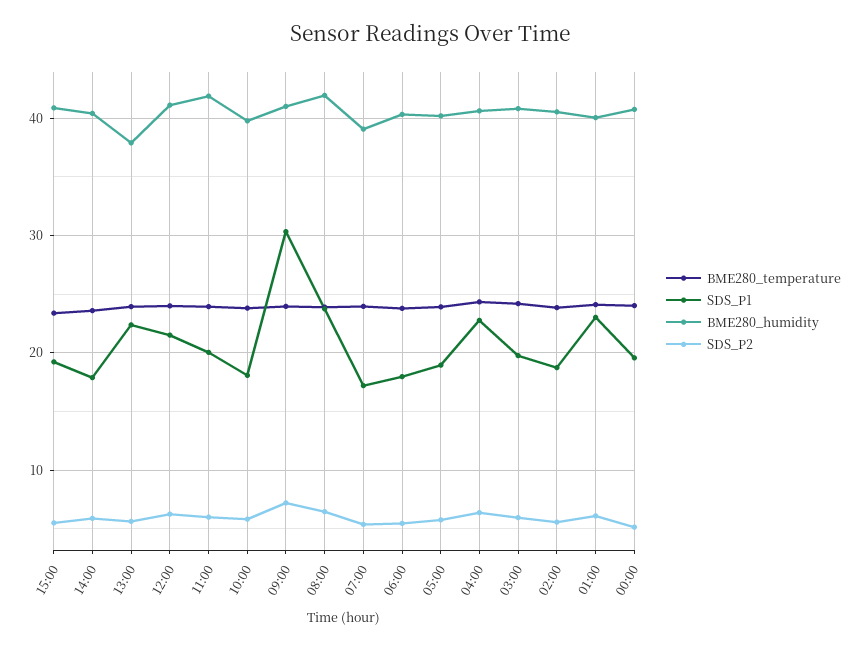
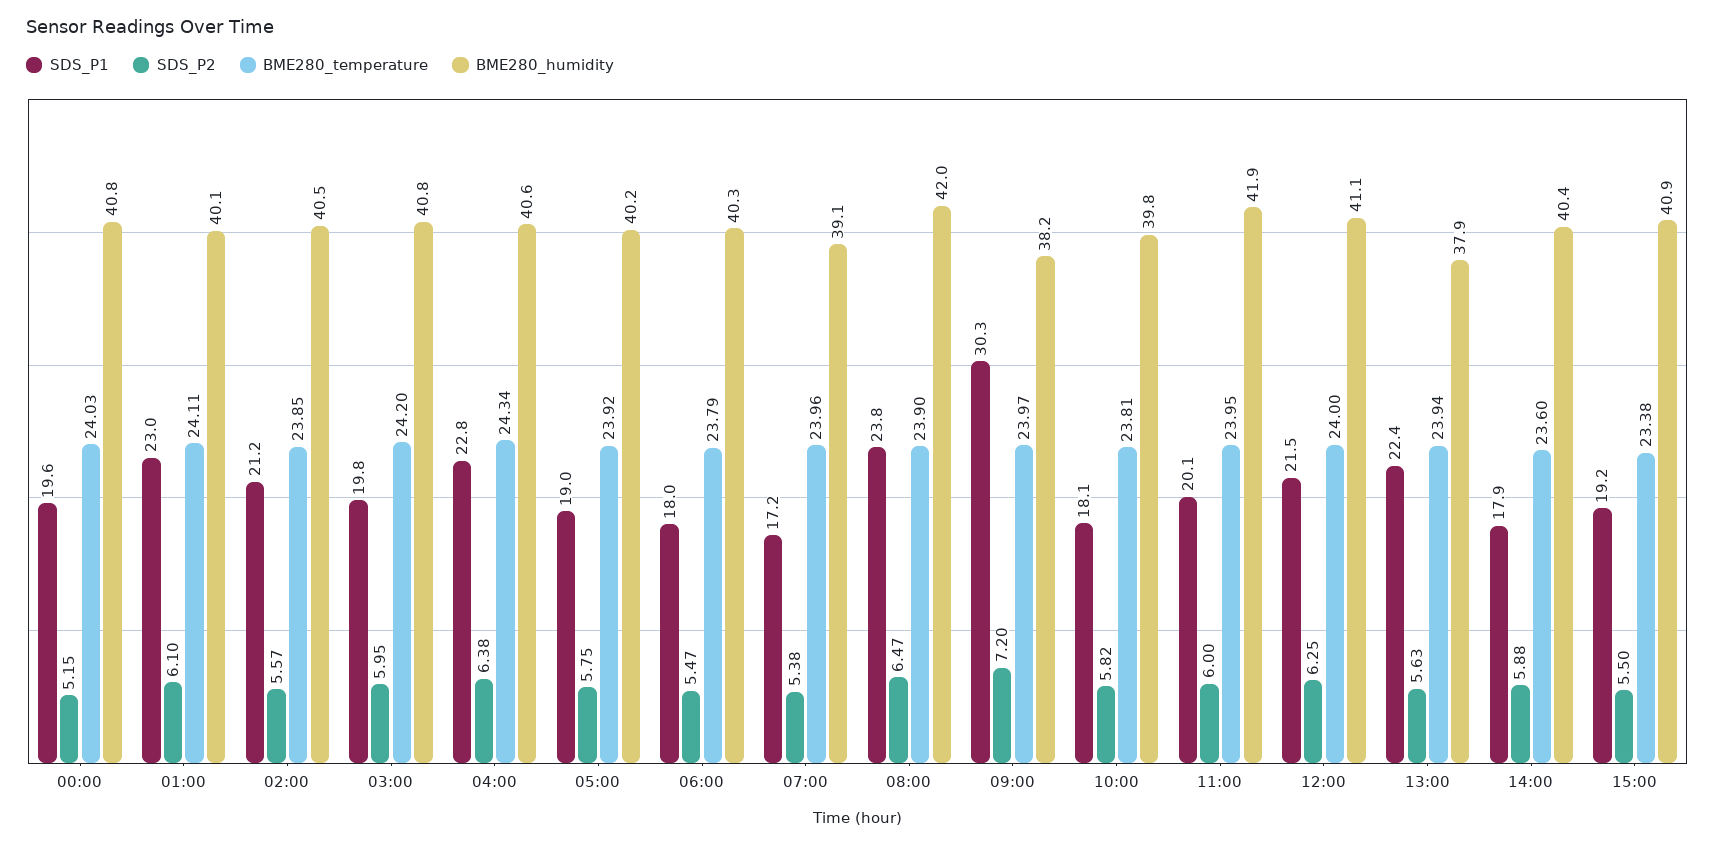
BME280_humidity, 09:00: 41 -> 38.2
SDS_P1, 02:00: 19 -> 21.2

